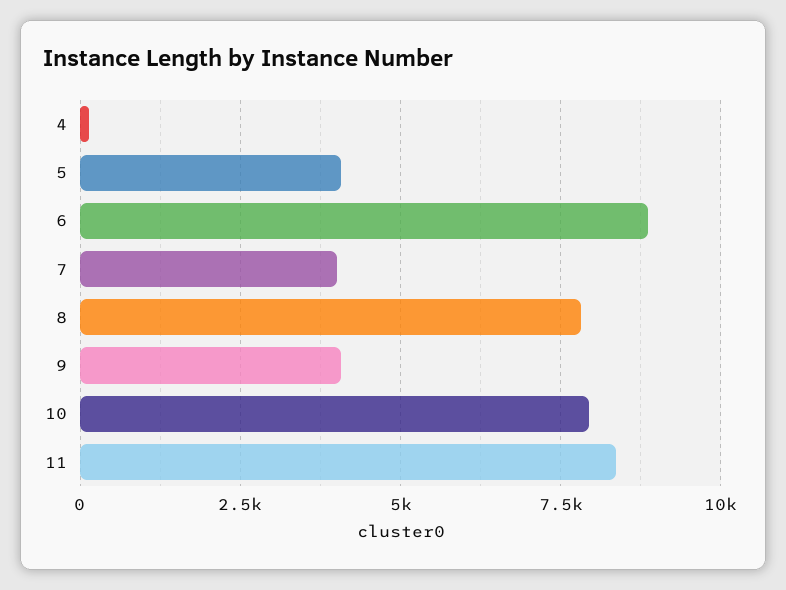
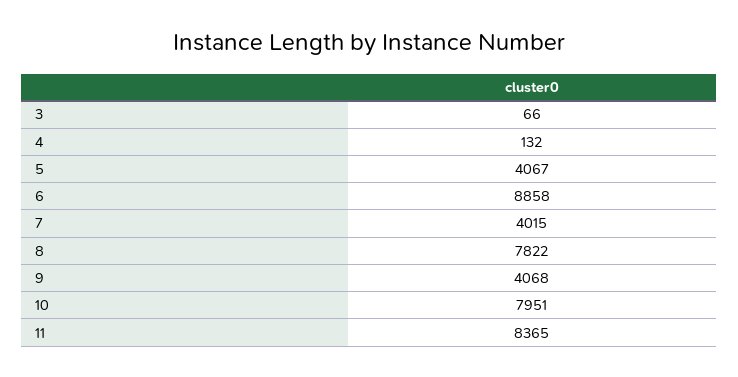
3: none -> 66

